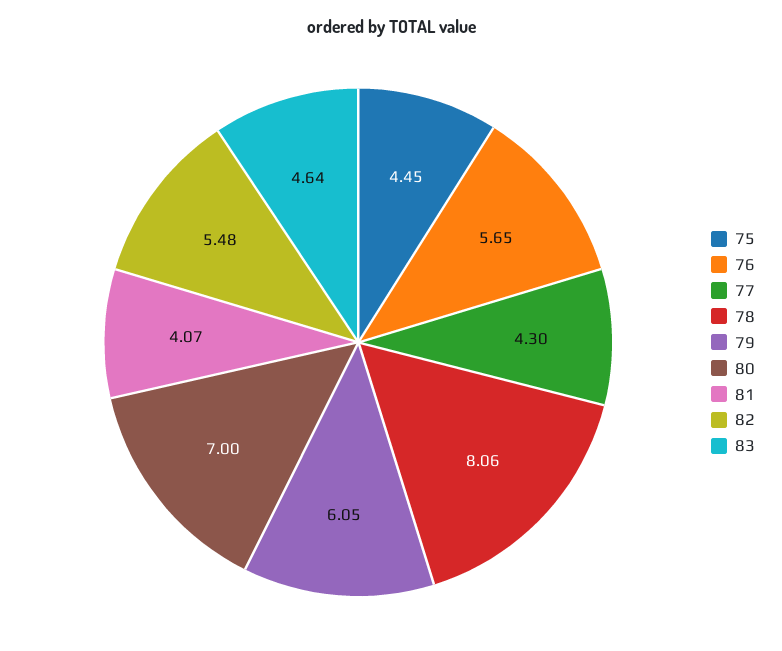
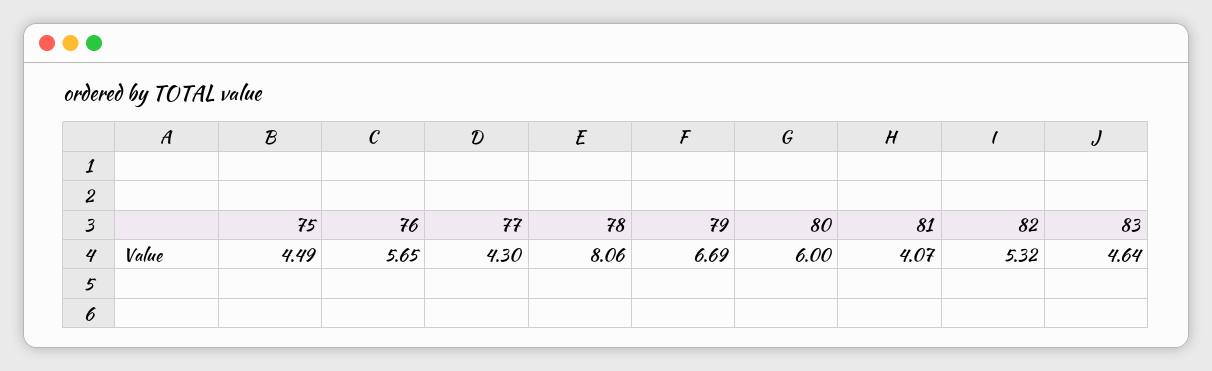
75: 4.45 -> 4.49
79: 6.05 -> 6.69
80: 7 -> 6
82: 5.48 -> 5.32

